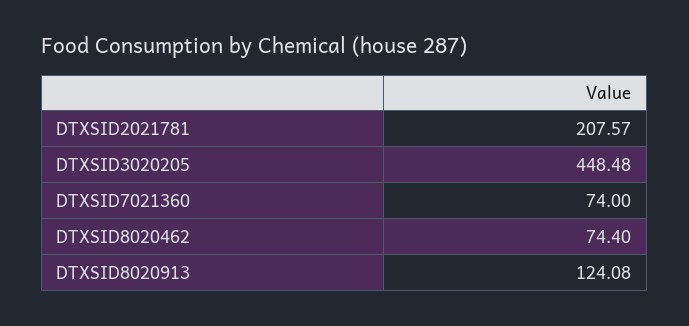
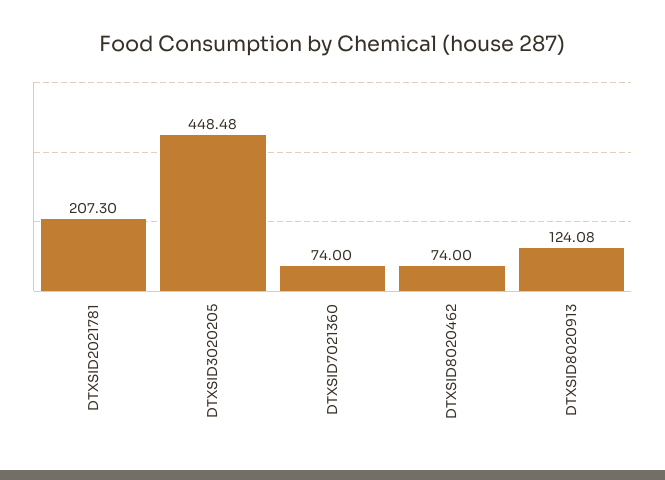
DTXSID2021781: 207.57 -> 207.3
DTXSID8020462: 74.4 -> 74

